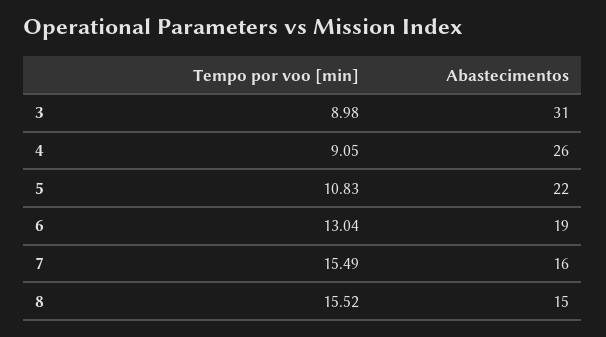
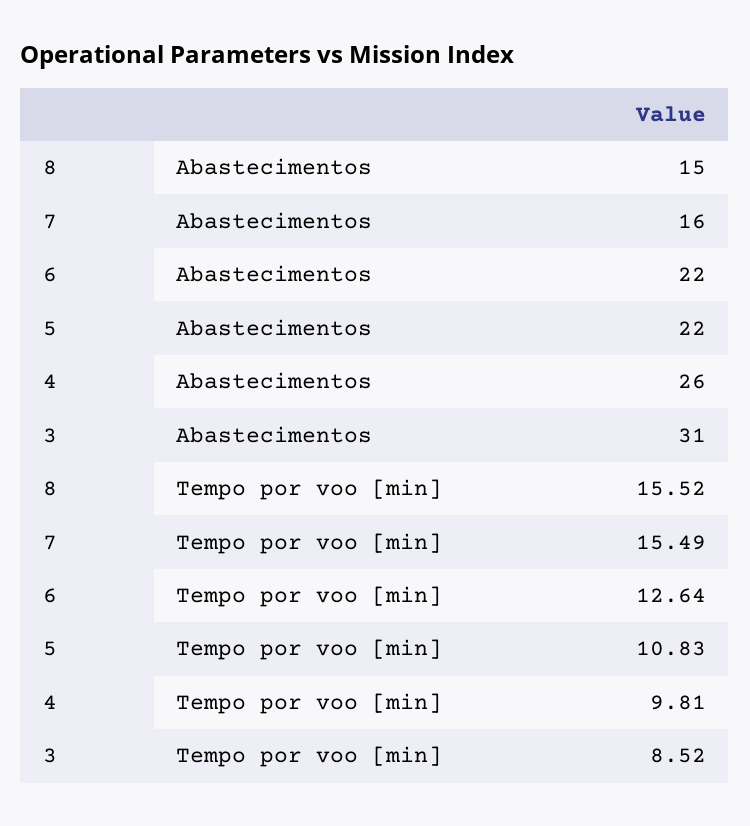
Tempo por voo [min], 3: 8.98 -> 8.52
Tempo por voo [min], 4: 9.05 -> 9.81
Tempo por voo [min], 6: 13.04 -> 12.64
Abastecimentos, 6: 19 -> 22

